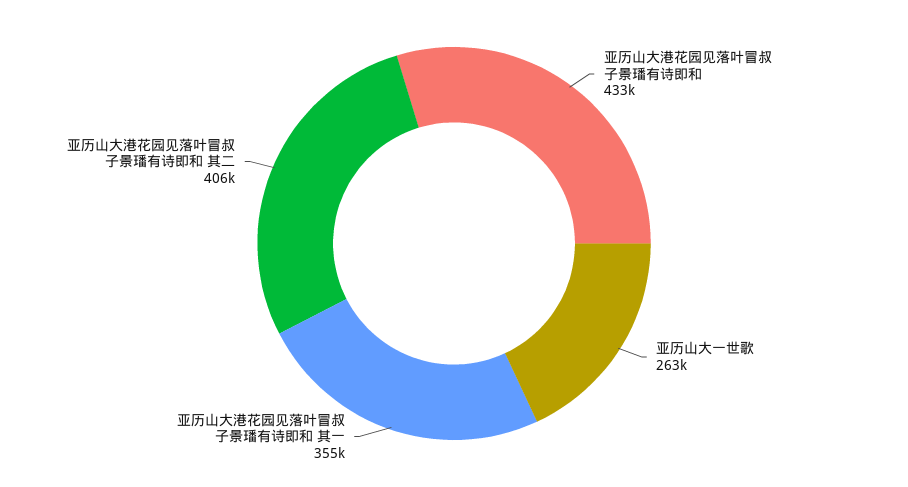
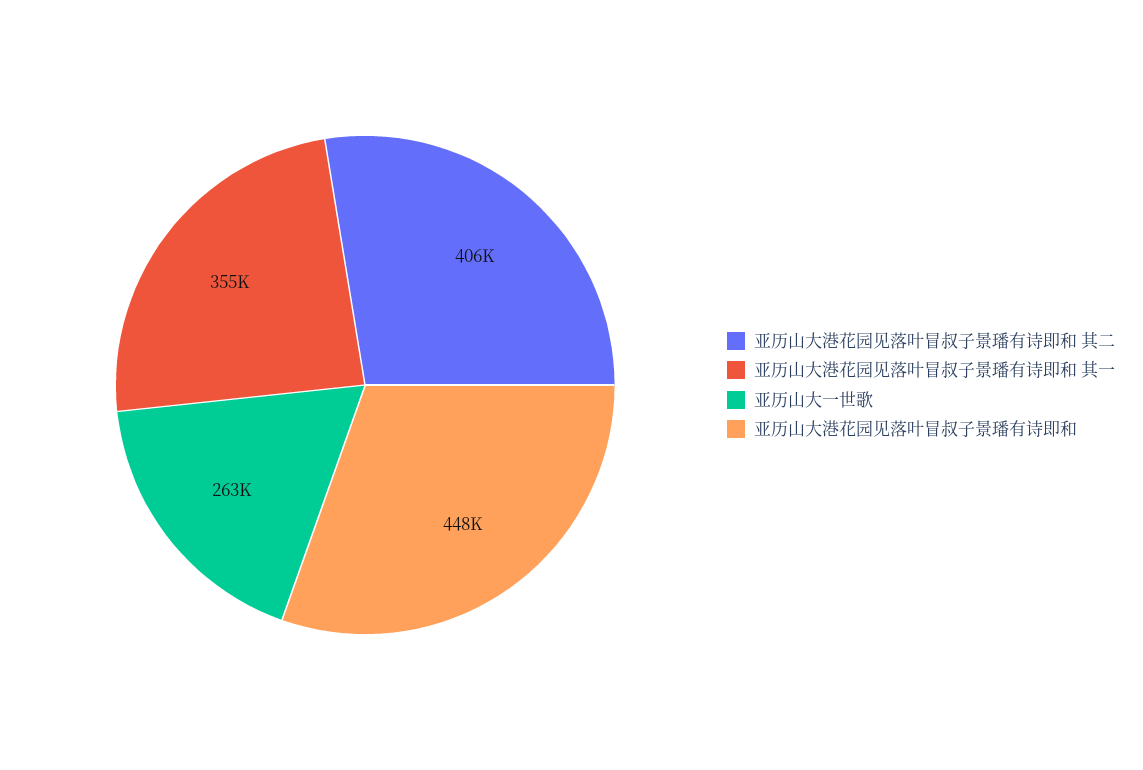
亚历山大港花园见落叶冒叔子景璠有诗即和: 433000 -> 448000

